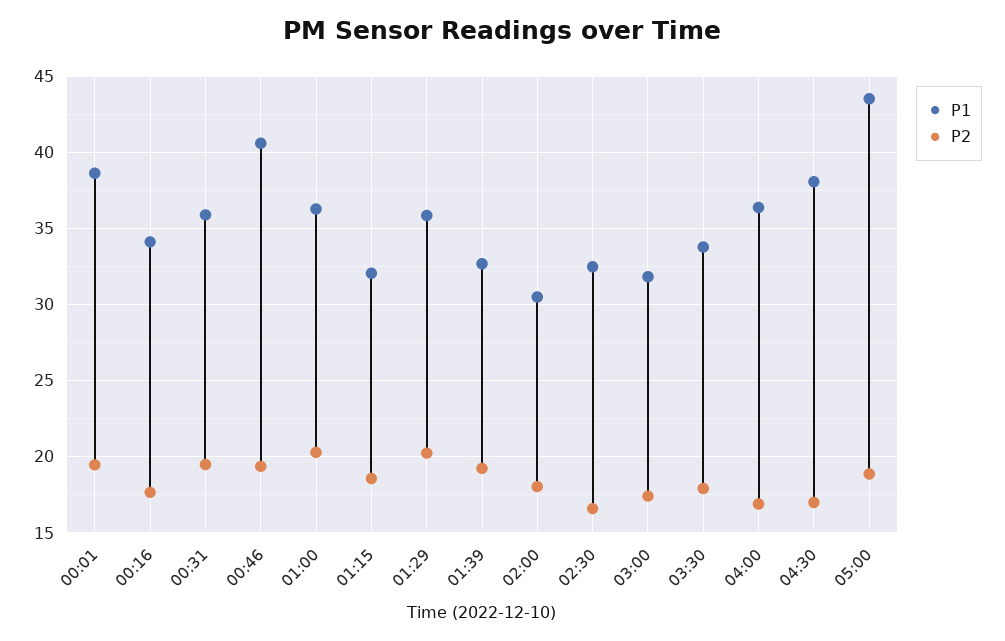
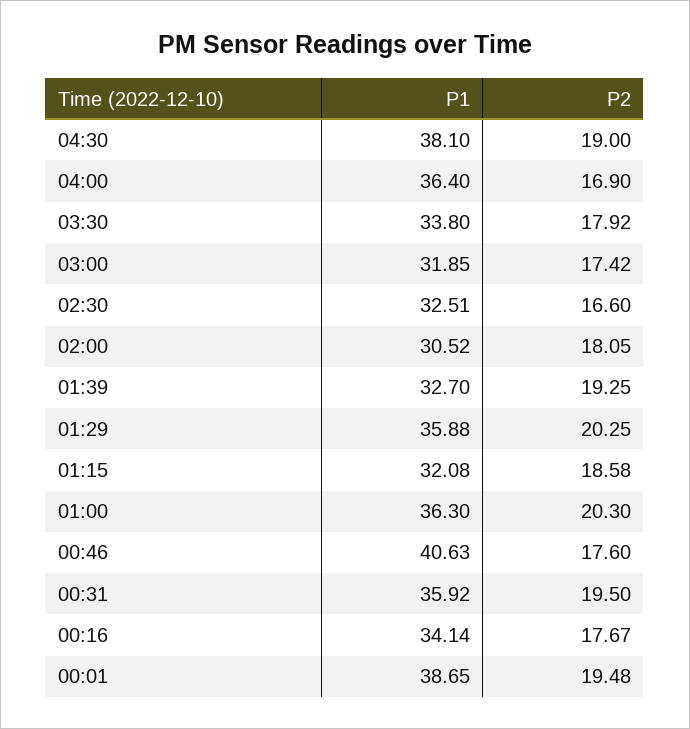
P2, 00:46: 19.5 -> 17.6
P2, 04:30: 17 -> 19
P1, 05:00: 43.5 -> none
P2, 05:00: 19 -> none

